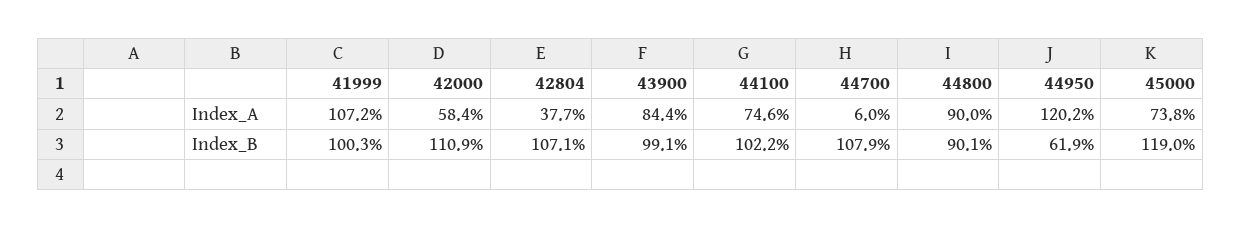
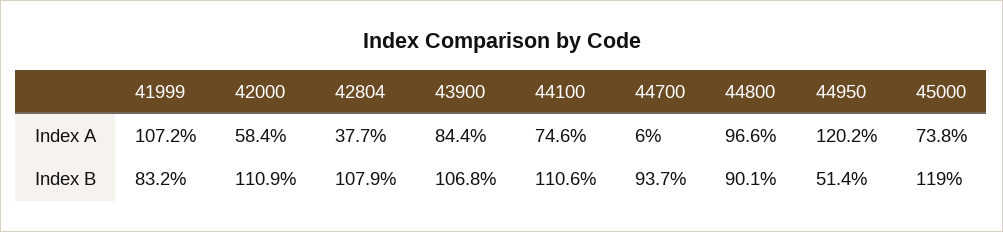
44800, Index_A: 90 -> 96.6
41999, Index_B: 100.3 -> 83.2
42804, Index_B: 107.1 -> 107.9
43900, Index_B: 99.1 -> 106.8
44100, Index_B: 102.2 -> 110.6
44700, Index_B: 107.9 -> 93.7
44950, Index_B: 61.9 -> 51.4

